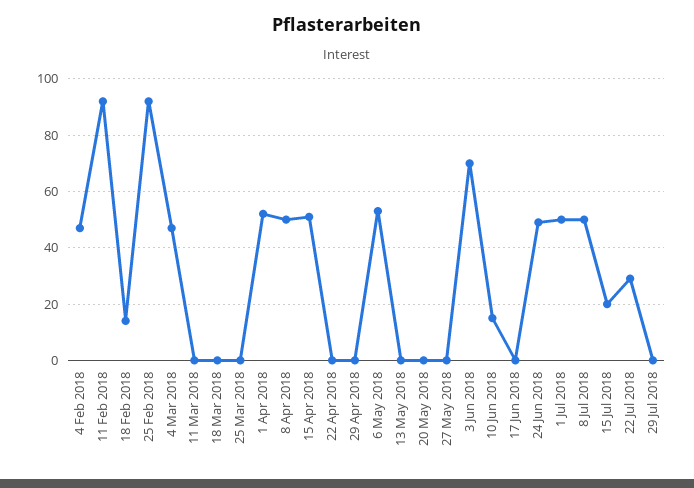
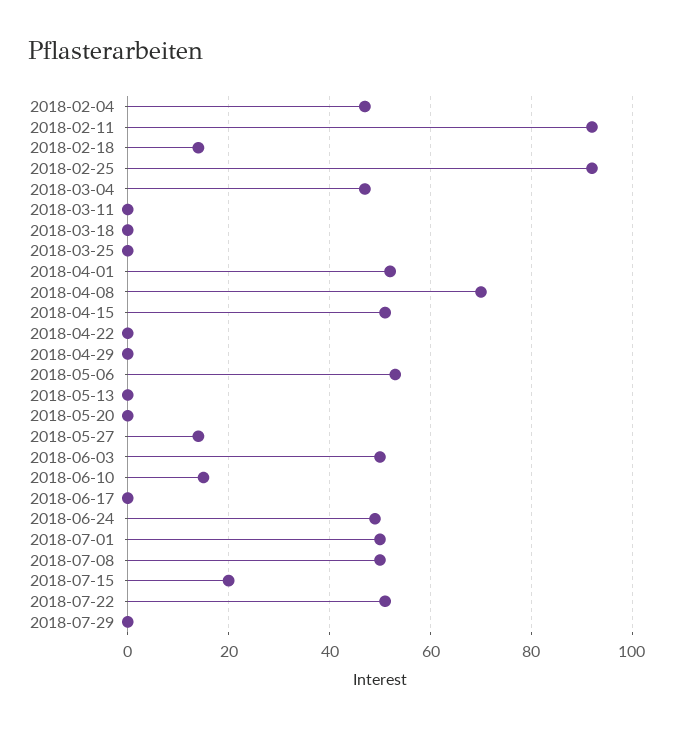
8 Apr 2018: 50 -> 70
27 May 2018: 0 -> 15
3 Jun 2018: 70 -> 50
22 Jul 2018: 30 -> 50

